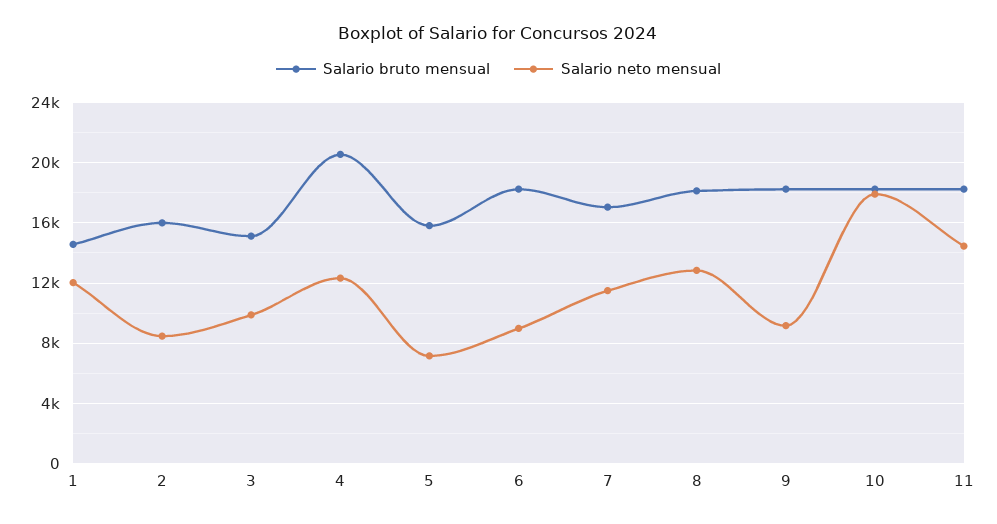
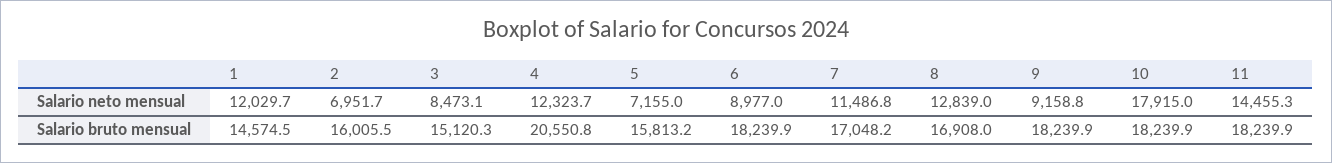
Salario neto mensual, 2: 8500 -> 6951.7
Salario neto mensual, 3: 10000 -> 8473.1
Salario bruto mensual, 8: 18000 -> 16908

